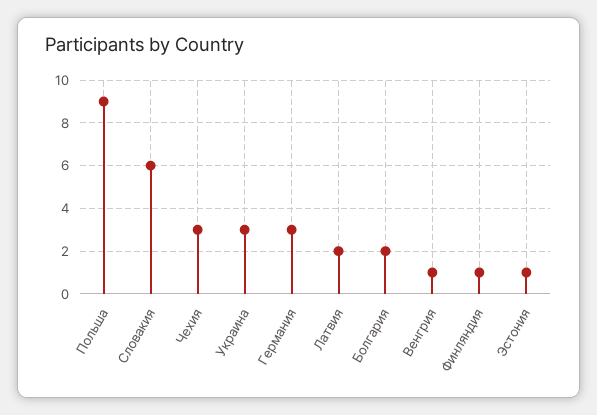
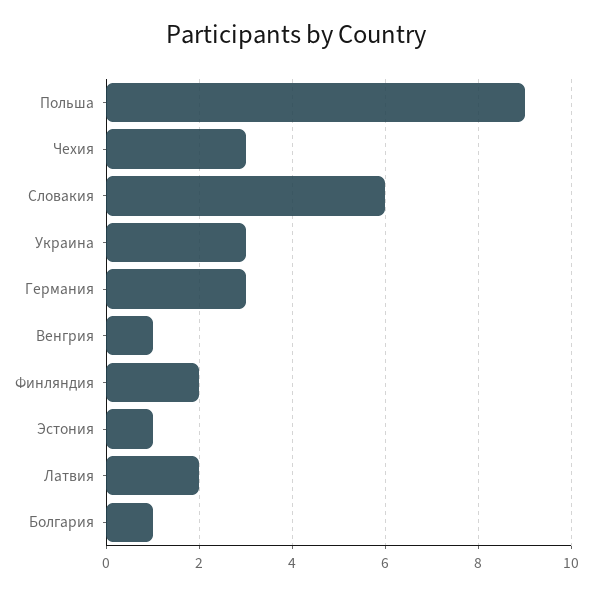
Болгария: 2 -> 1
Финляндия: 1 -> 2

